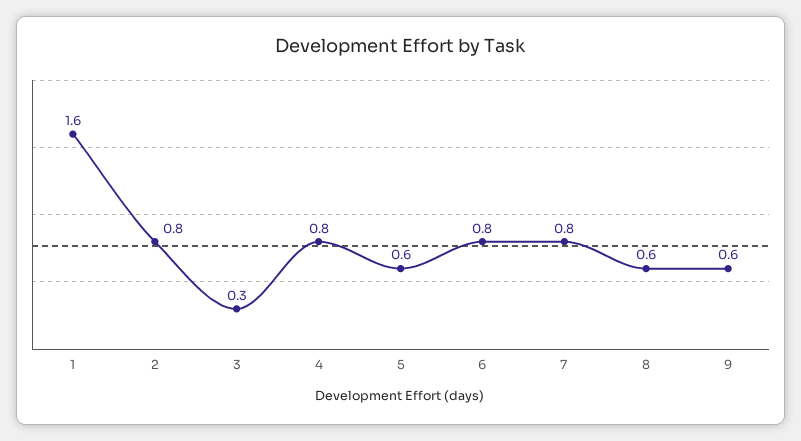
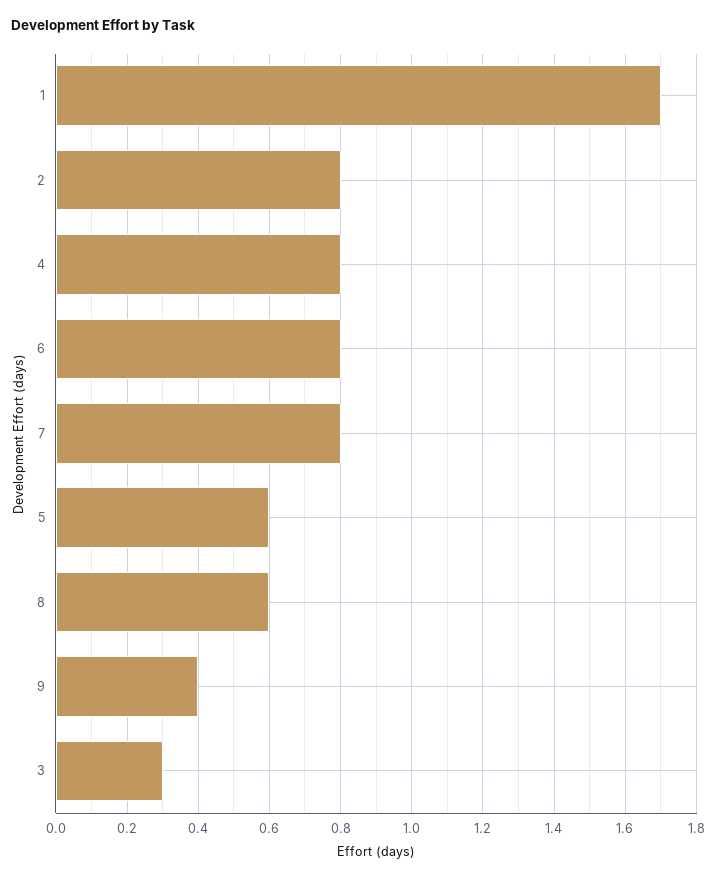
1: 1.6 -> 1.7
9: 0.6 -> 0.4

